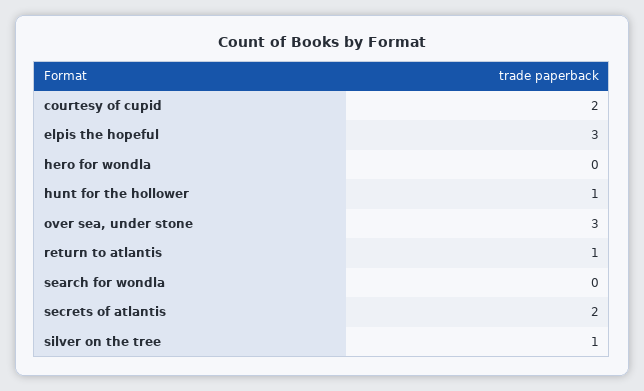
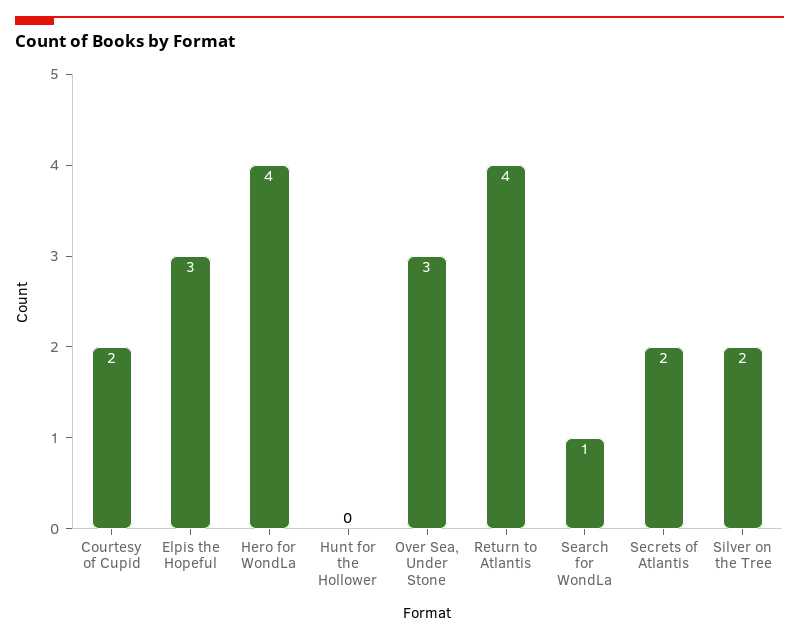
hero for wondla: 0 -> 4
hunt for the hollower: 1 -> 0
return to atlantis: 1 -> 4
search for wondla: 0 -> 1
silver on the tree: 1 -> 2

